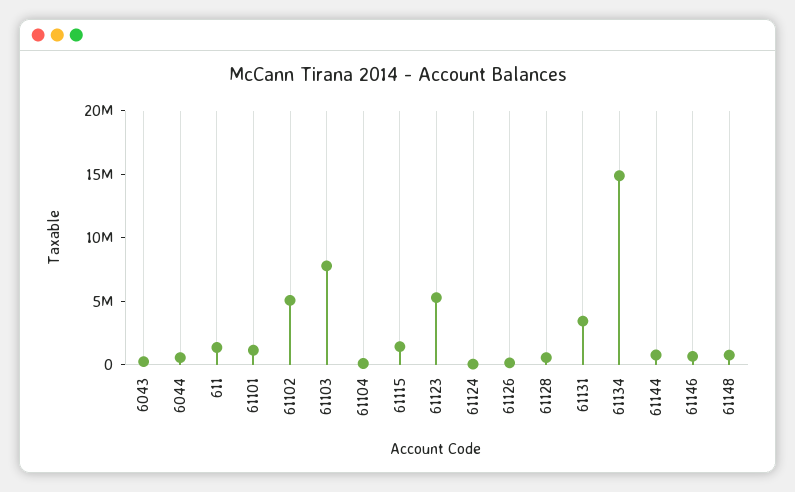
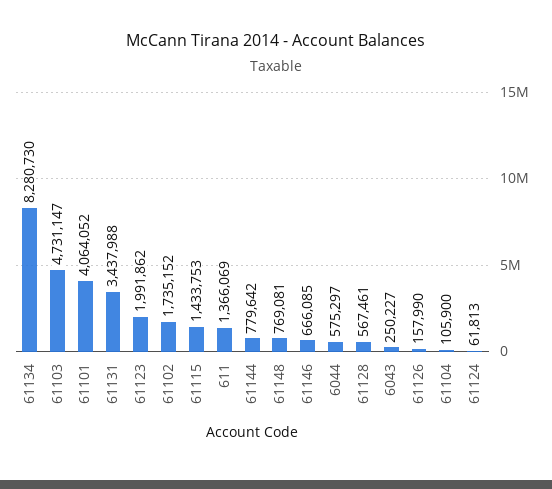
61101: 1000000 -> 4064052
61102: 5000000 -> 1735152
61103: 8000000 -> 4731147
61123: 5000000 -> 1991862
61134: 15000000 -> 8280730

